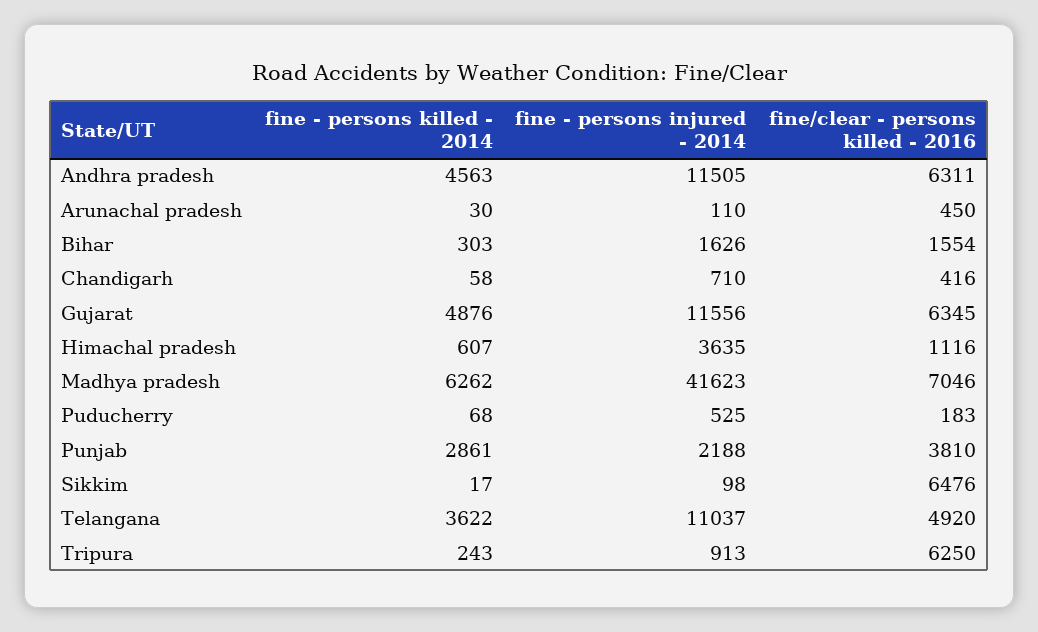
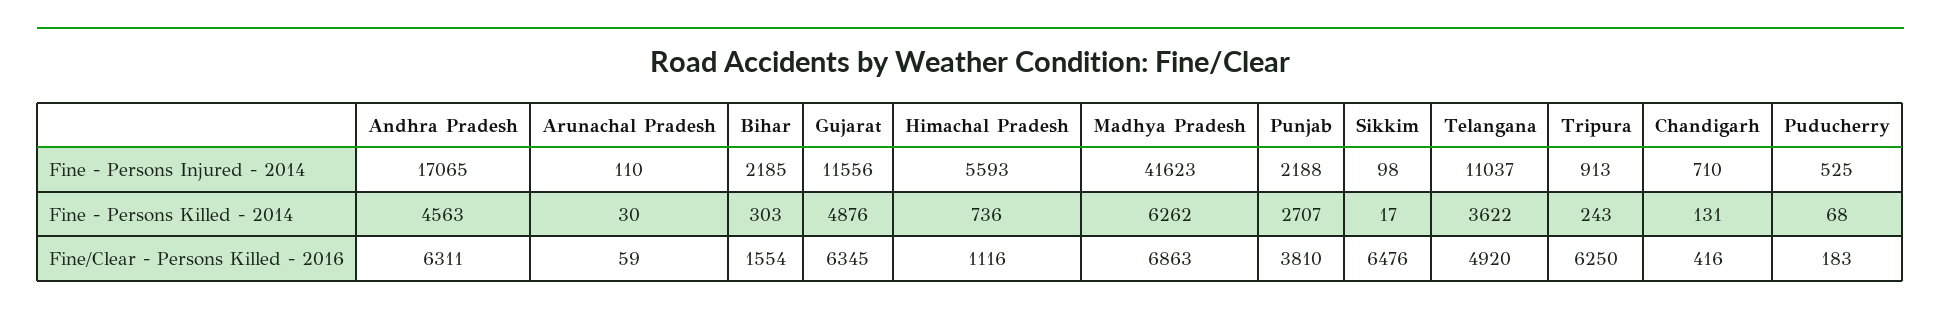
fine - persons injured - 2014, Andhra pradesh: 11505 -> 17065
fine/clear - persons killed - 2016, Arunachal pradesh: 450 -> 59
fine - persons injured - 2014, Bihar: 1626 -> 2185
fine - persons killed - 2014, Chandigarh: 58 -> 131
fine - persons killed - 2014, Himachal pradesh: 607 -> 736
fine - persons injured - 2014, Himachal pradesh: 3635 -> 5593
fine/clear - persons killed - 2016, Madhya pradesh: 7046 -> 6863
fine - persons killed - 2014, Punjab: 2861 -> 2707

